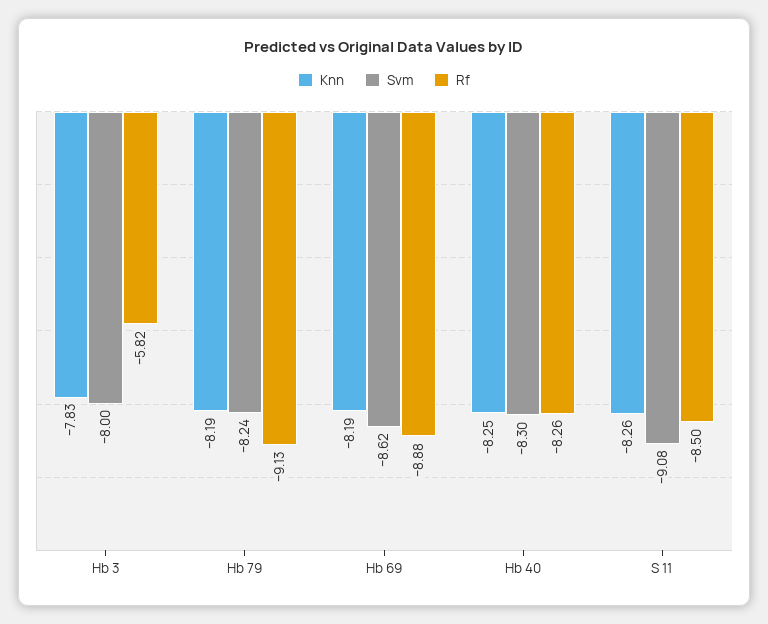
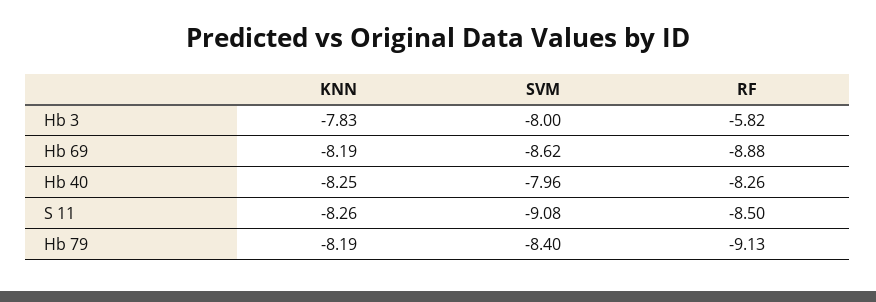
Svm, Hb 79: -8.24 -> -8.4
Svm, Hb 40: -8.3 -> -7.96

